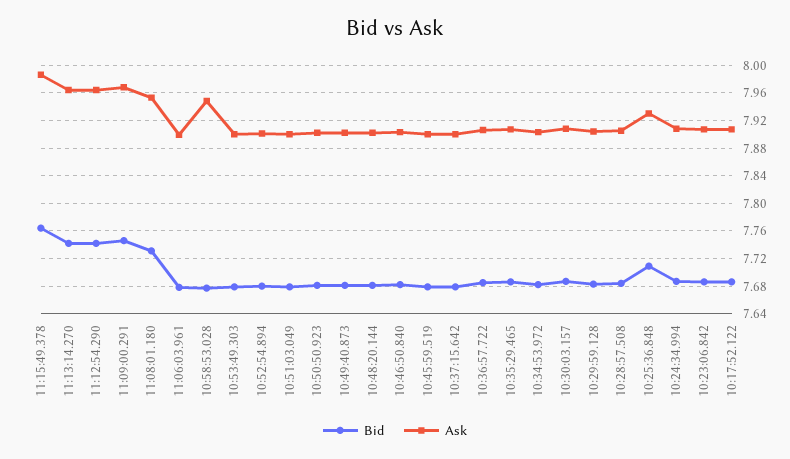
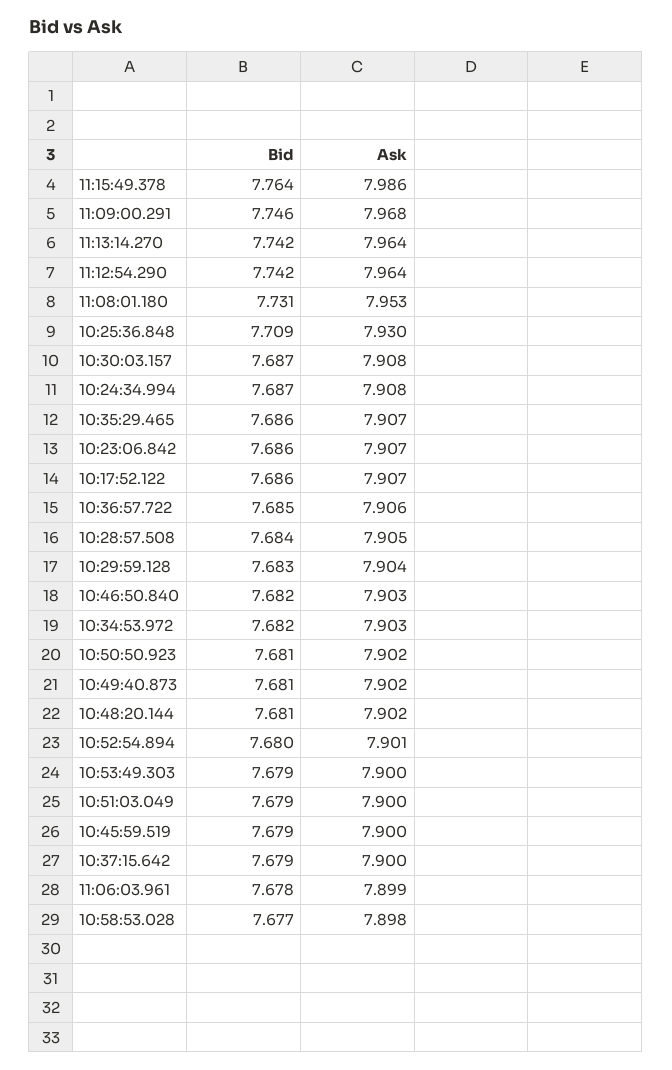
Ask, 10:58:53.028: 7.95 -> 7.898

